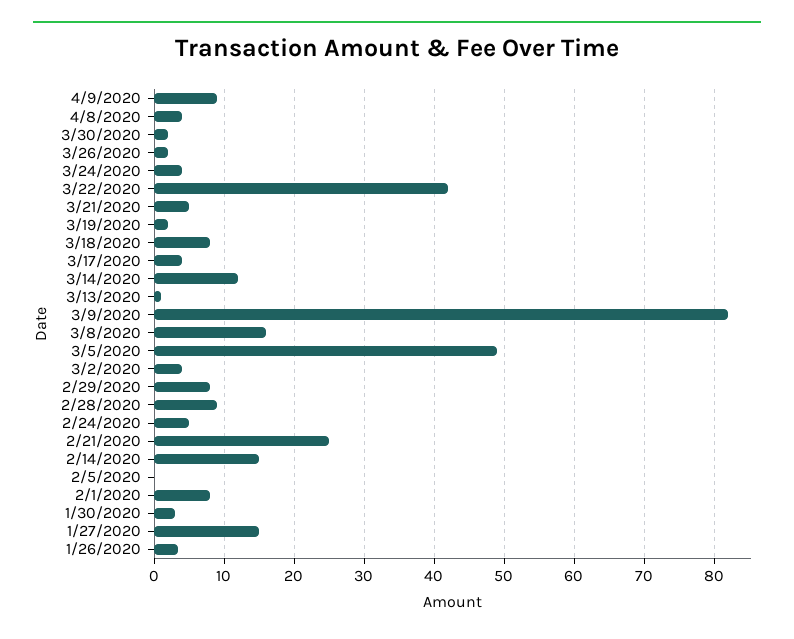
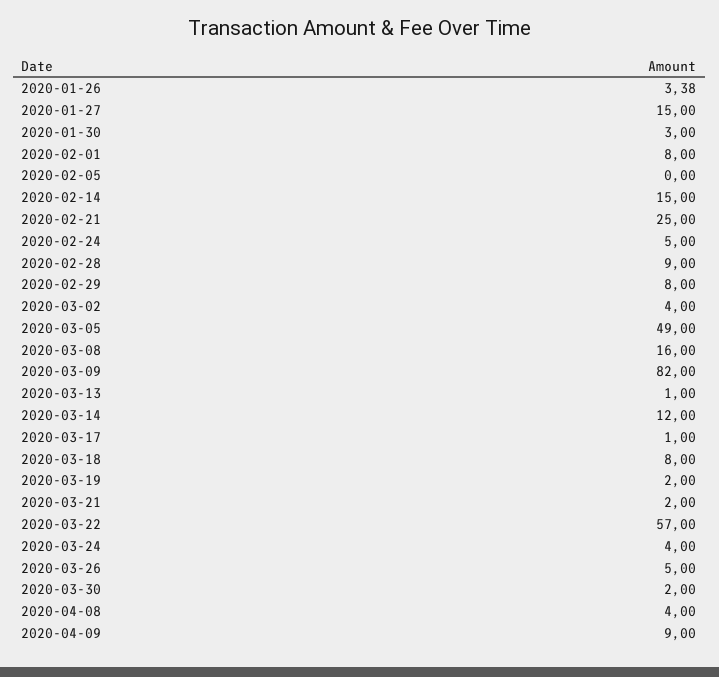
3/26/2020: 2 -> 5
3/22/2020: 42 -> 57
3/21/2020: 5 -> 2
3/17/2020: 4 -> 1

